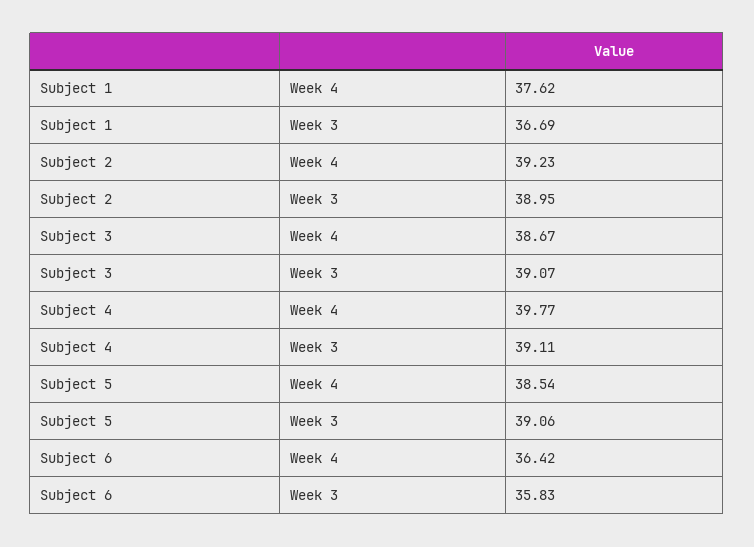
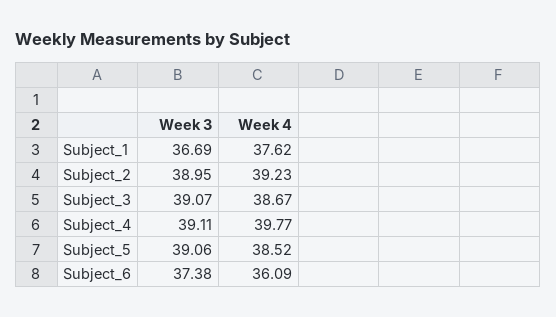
Subject 5, Week 4: 38.54 -> 38.52
Subject 6, Week 4: 36.42 -> 36.09
Subject 6, Week 3: 35.83 -> 37.38

